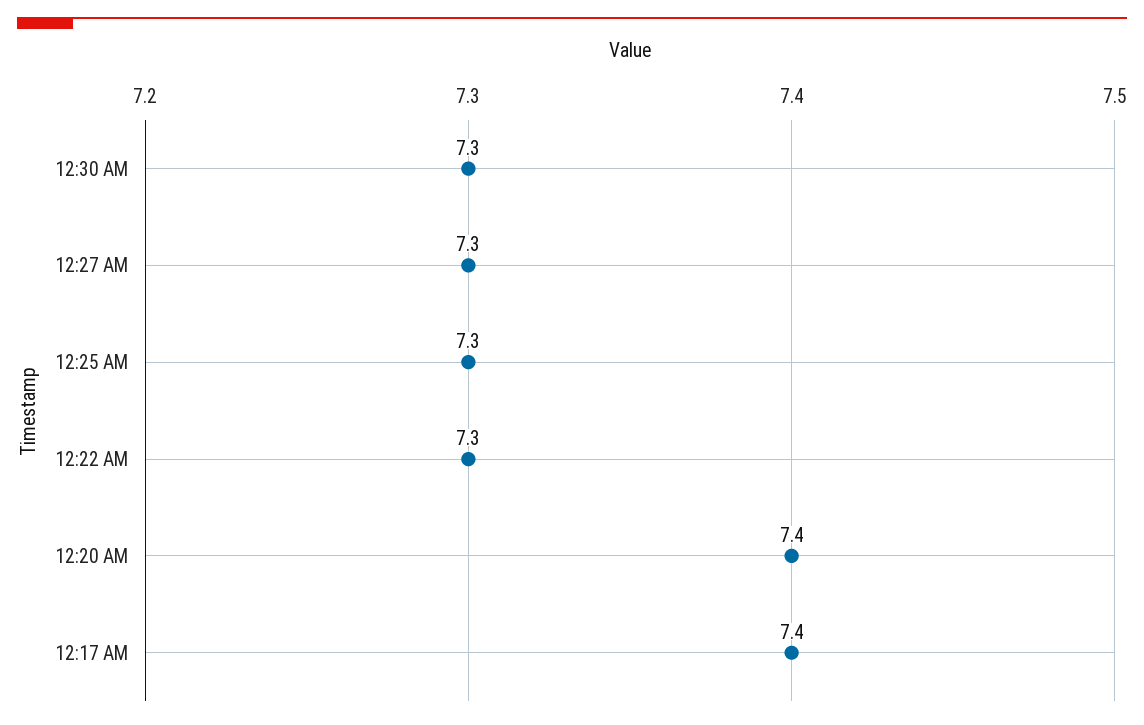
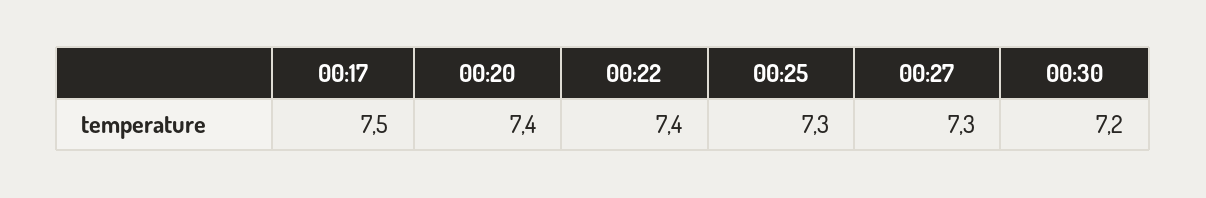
12:30 AM: 7.3 -> 7.2
12:22 AM: 7.3 -> 7.4
12:17 AM: 7.4 -> 7.5

